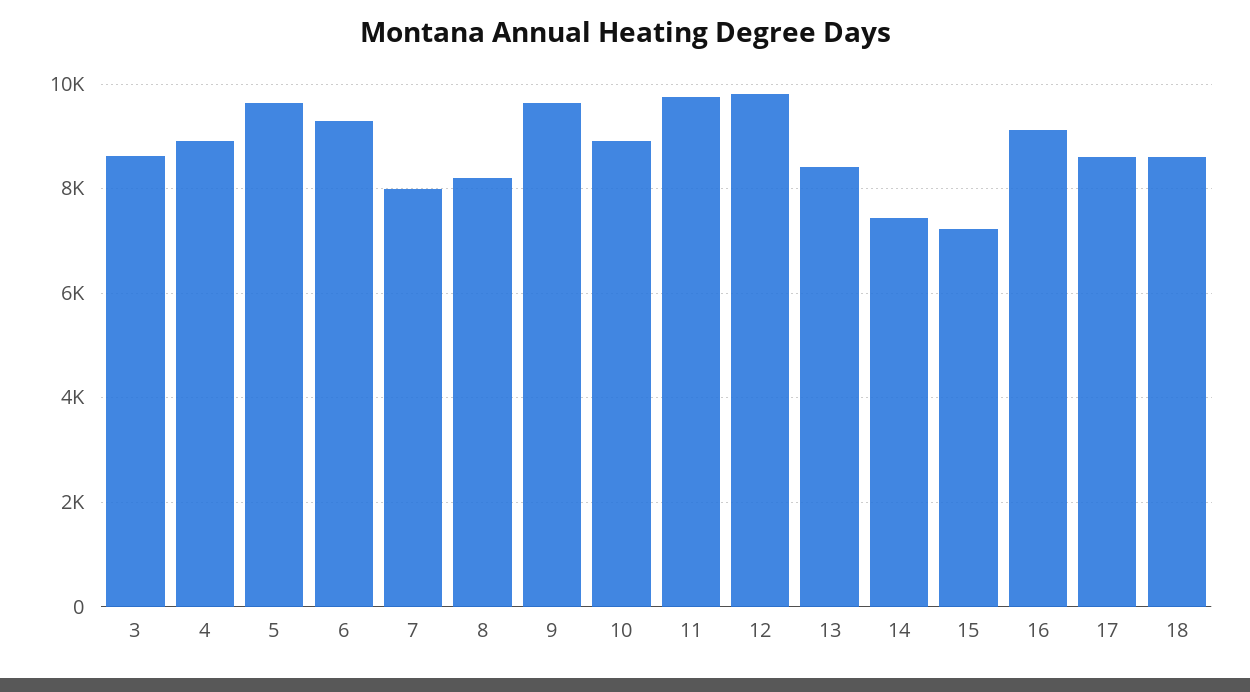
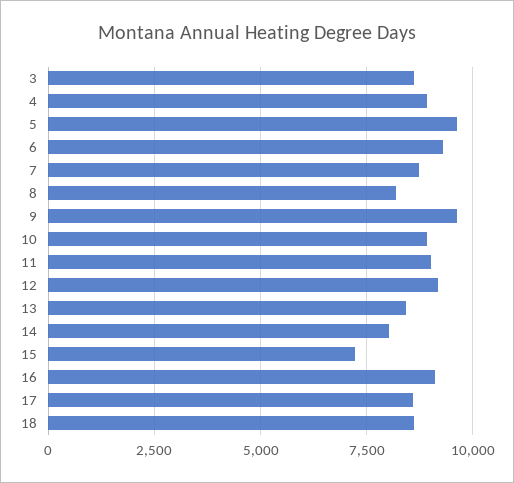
7: 8000 -> 8750
11: 9800 -> 9000
12: 9800 -> 9250
14: 7400 -> 8000

